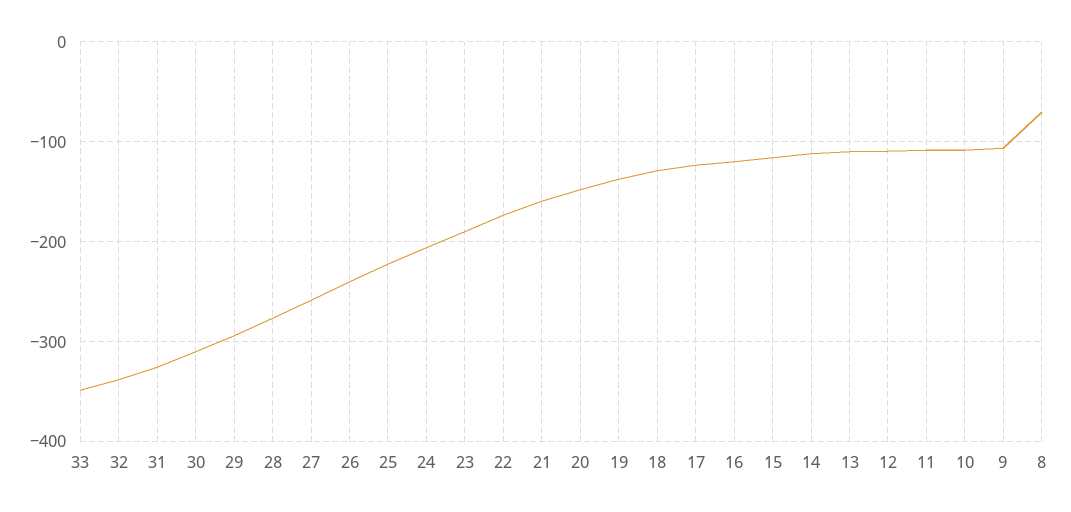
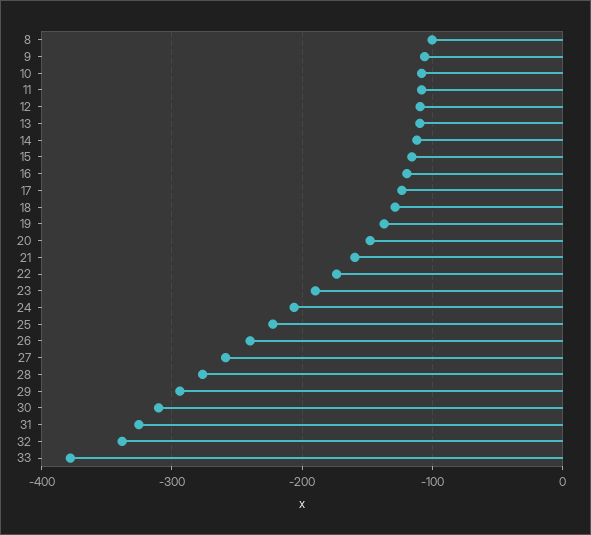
33: -350 -> -380
8: -70 -> -100

